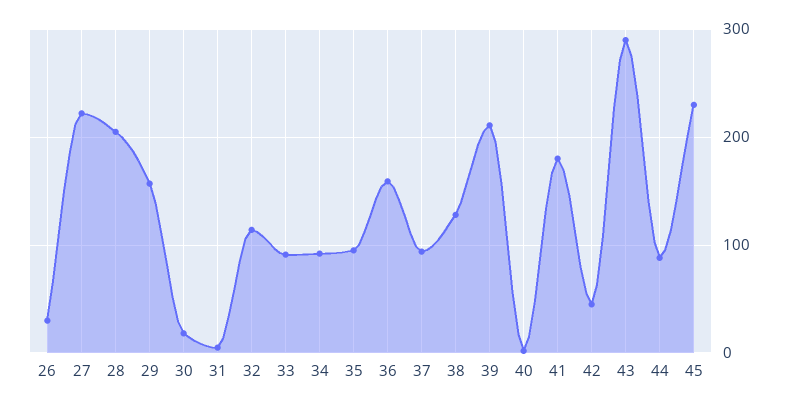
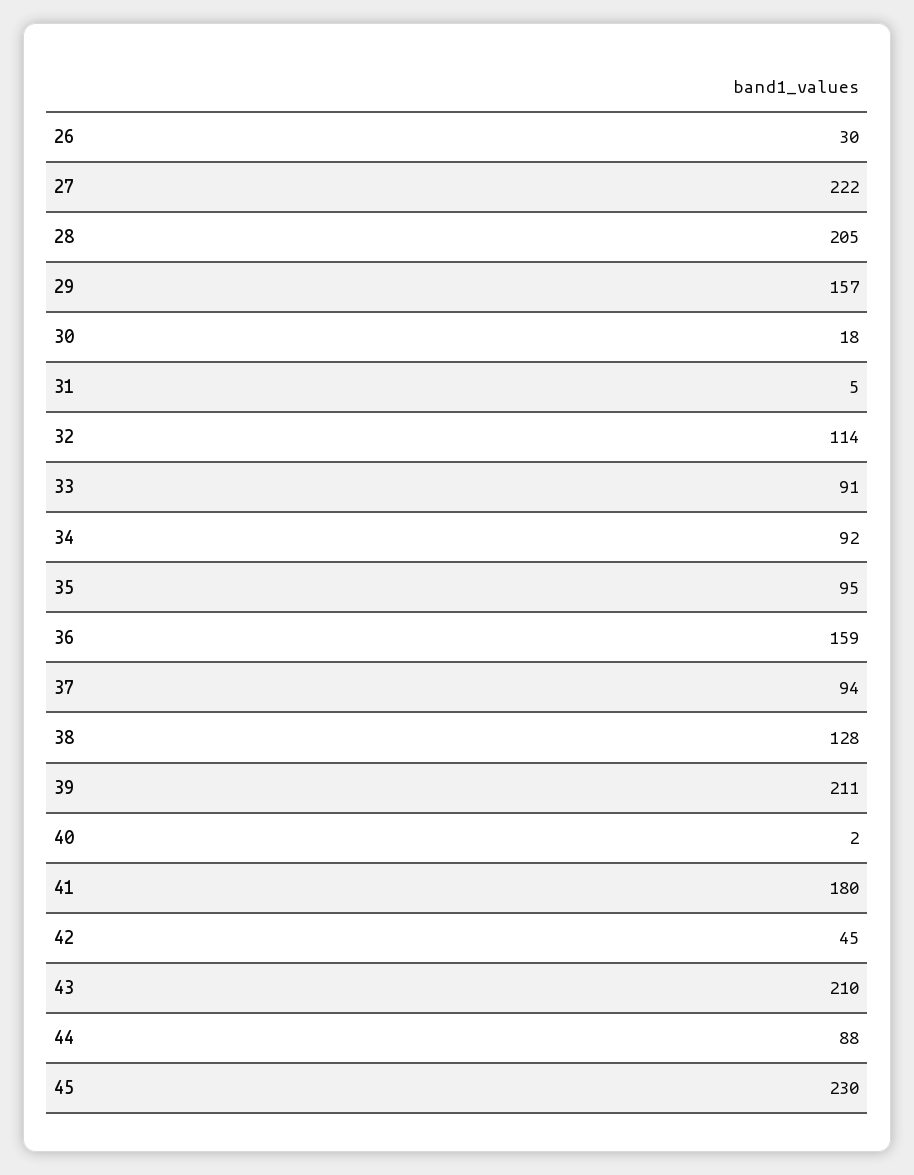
43: 290 -> 210

